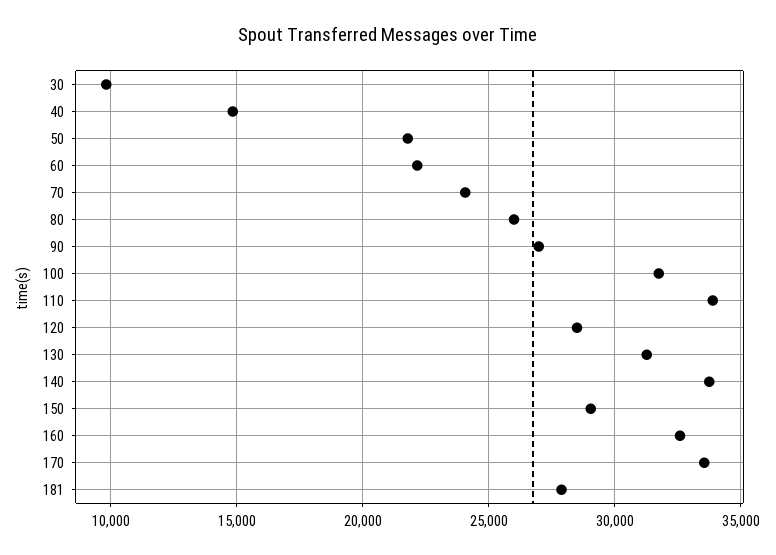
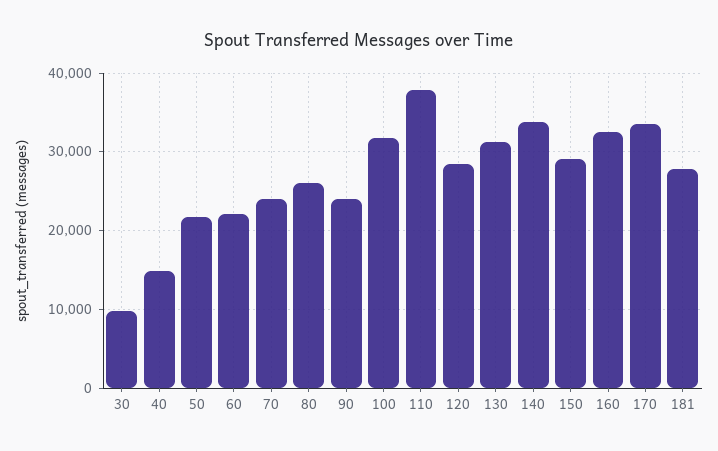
90: 27000 -> 24000
110: 34000 -> 38000

